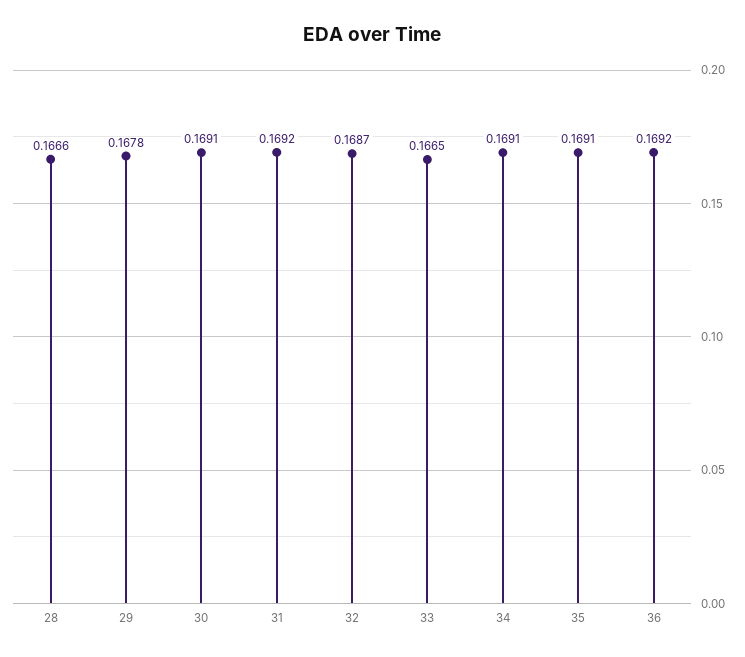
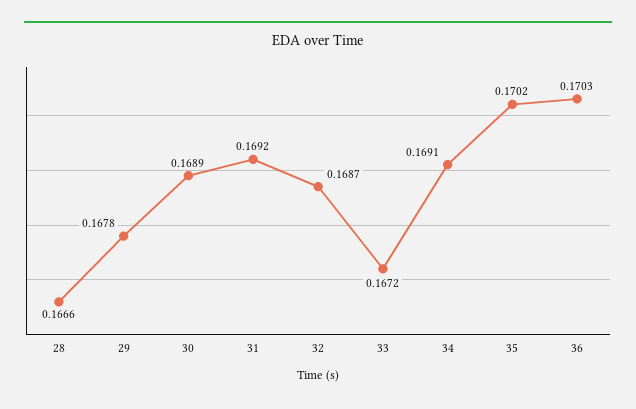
30: 0.1691 -> 0.1689
33: 0.1665 -> 0.1672
35: 0.1691 -> 0.1702
36: 0.1692 -> 0.1703

